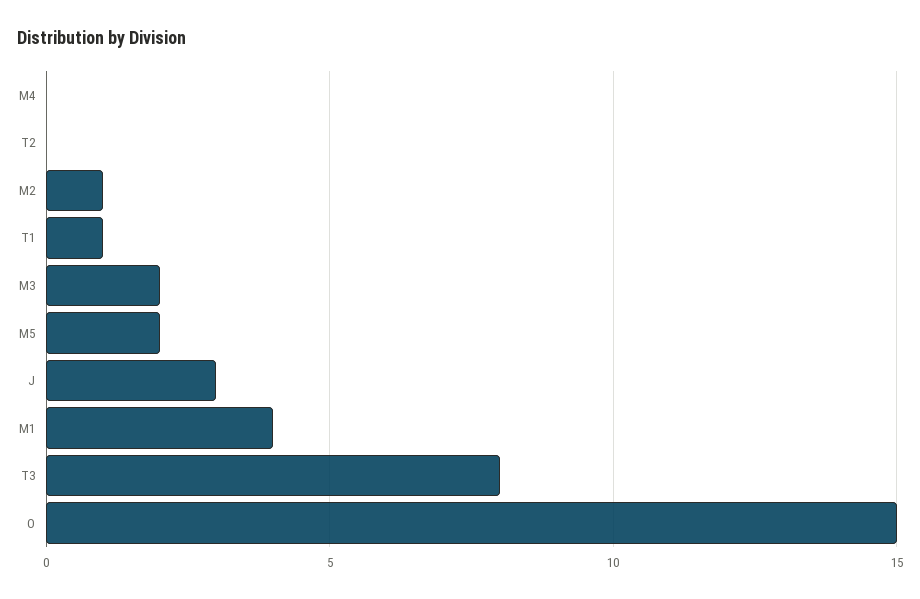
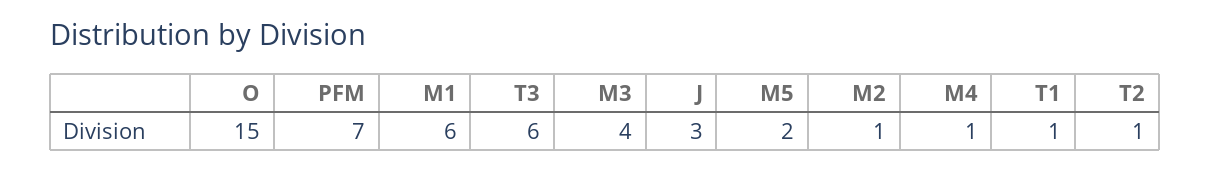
M4: 0 -> 1
T2: 0 -> 1
M3: 2 -> 4
M1: 4 -> 6
T3: 8 -> 6
PFM: none -> 7

